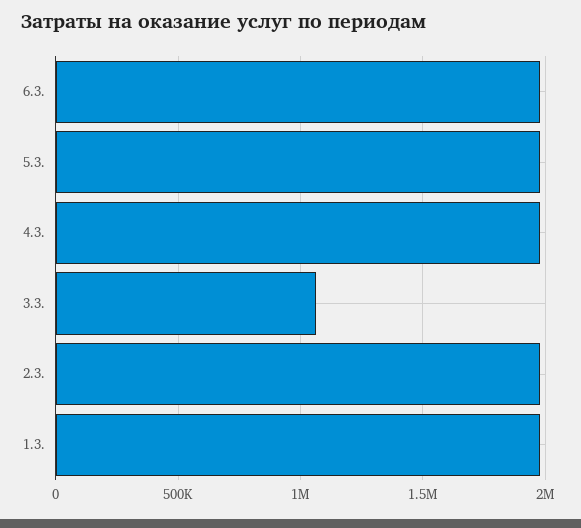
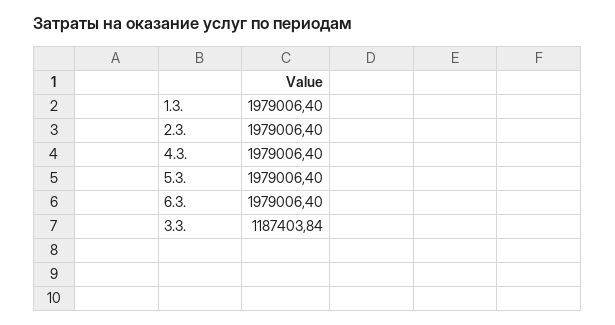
3.3.: 1050000 -> 1187403.84

